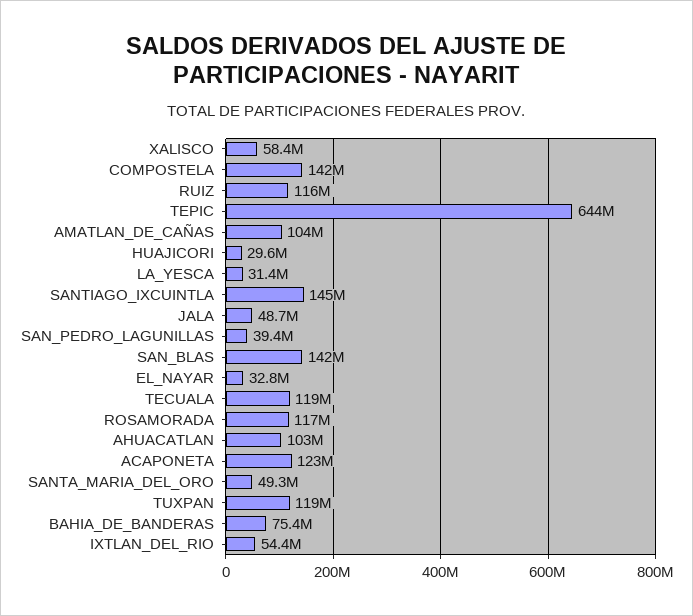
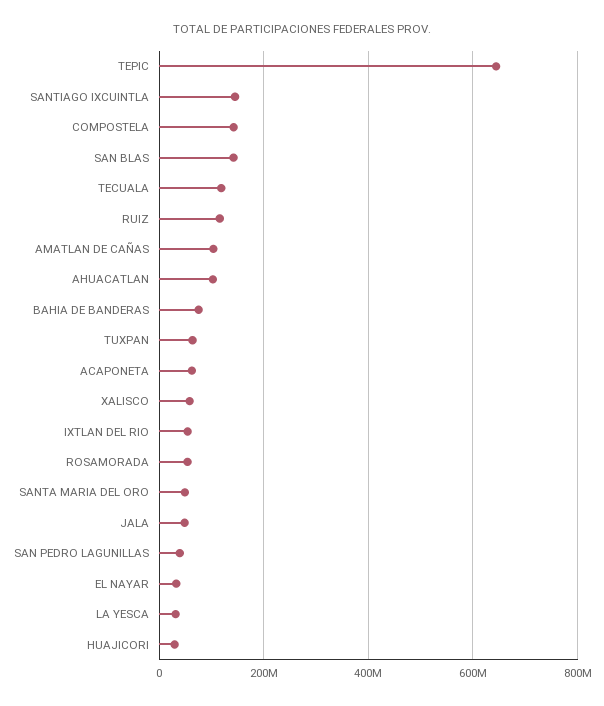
ROSAMORADA: 117000000 -> 60000000
ACAPONETA: 123000000 -> 60000000
TUXPAN: 119000000 -> 60000000

